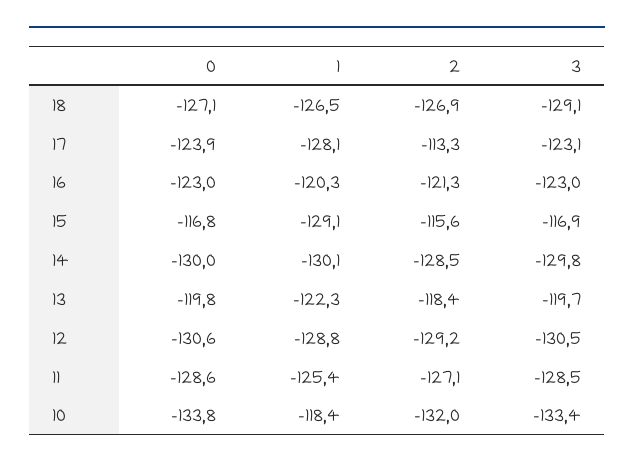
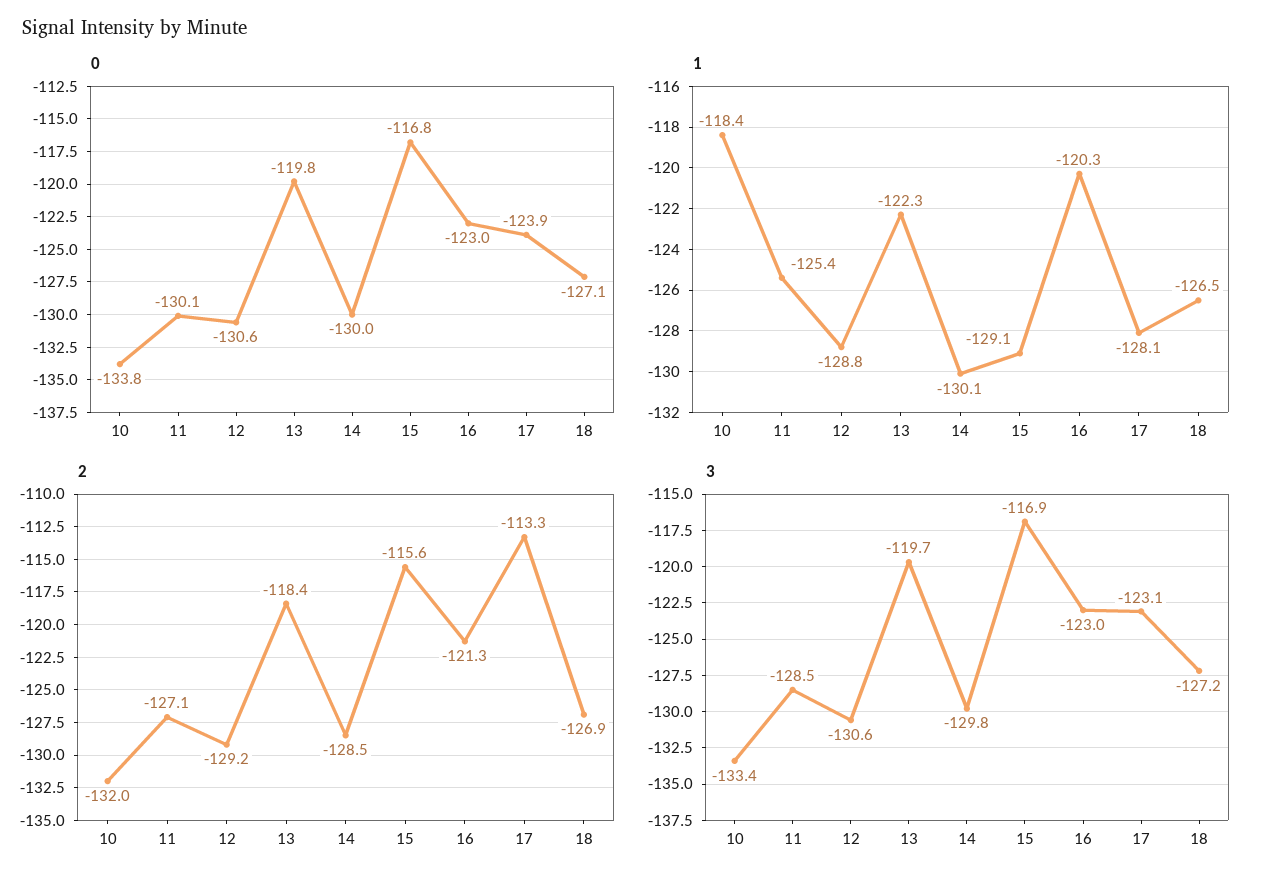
3, 18: -129.1 -> -127.2
3, 12: -130.5 -> -130.6
0, 11: -128.6 -> -130.1

